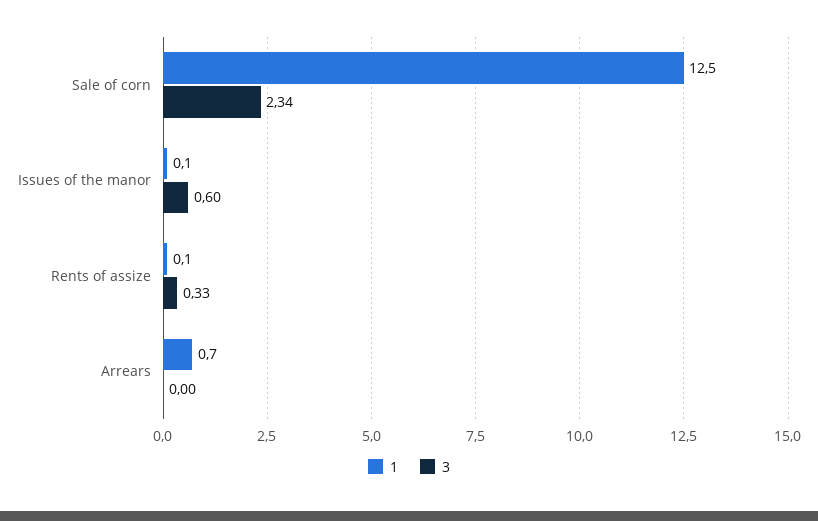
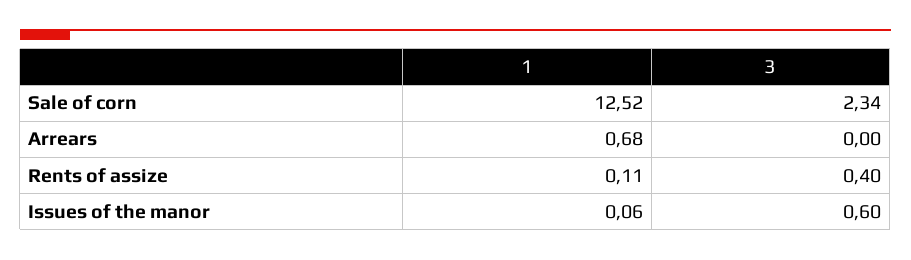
3, Rents of assize: 0.33 -> 0.4

